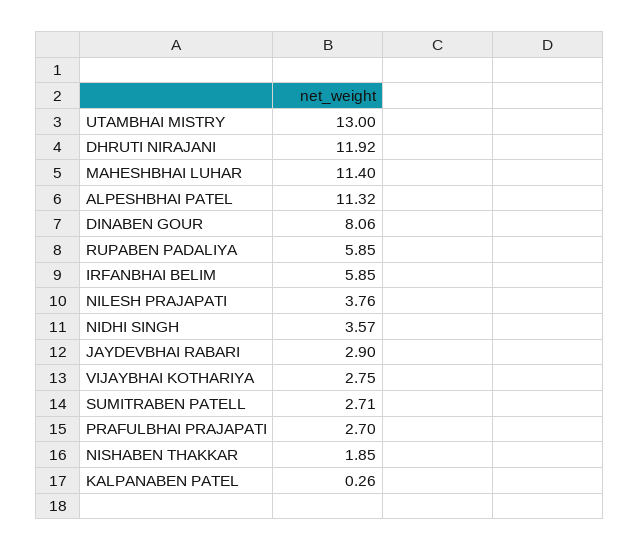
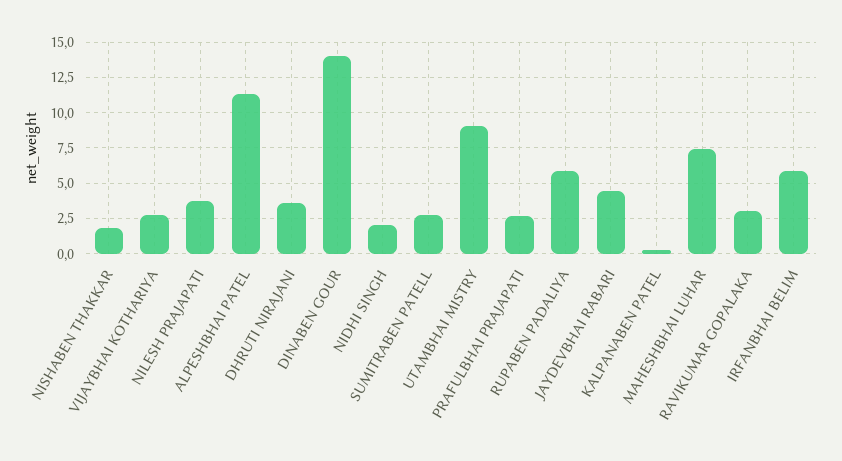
UTAMBHAI MISTRY: 13 -> 9
DHRUTI NIRAJANI: 11.92 -> 3.5
MAHESHBHAI LUHAR: 11.4 -> 7.5
DINABEN GOUR: 8.06 -> 14
NIDHI SINGH: 3.57 -> 2
JAYDEVBHAI RABARI: 2.9 -> 4.5
RAVIKUMAR GOPALAKA: none -> 3

